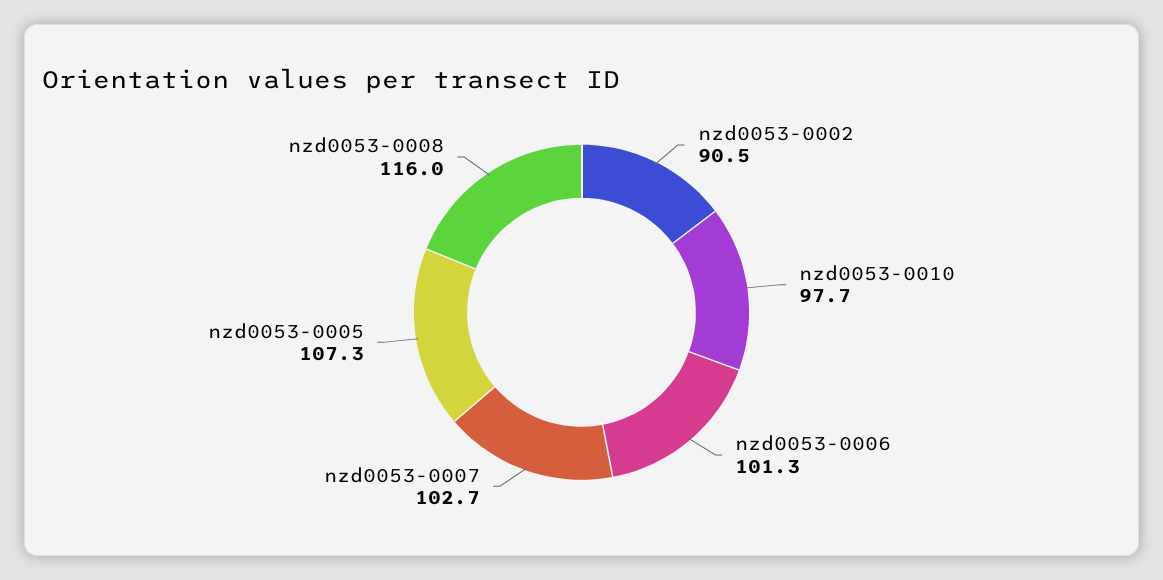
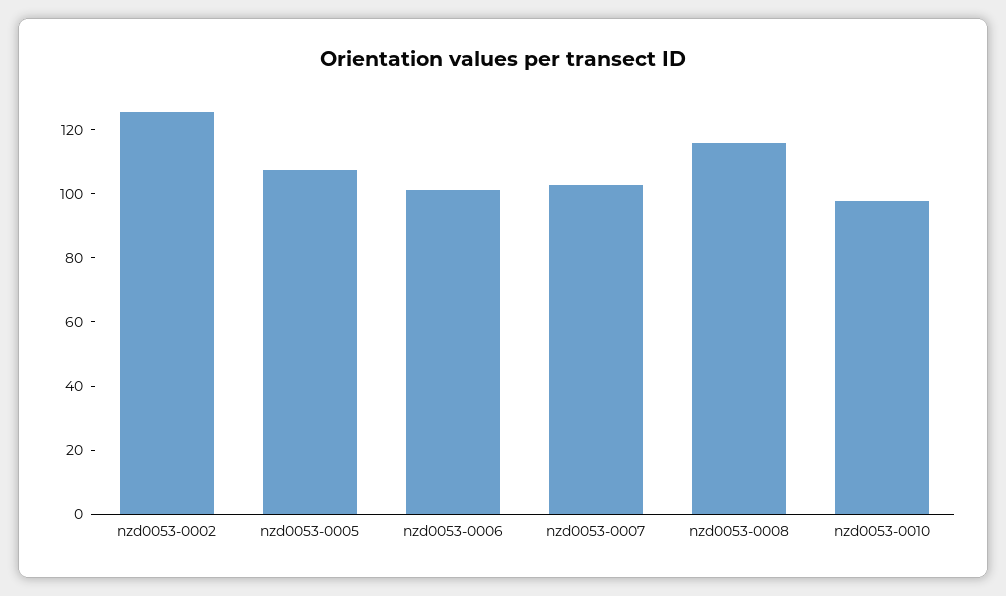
nzd0053-0002: 90.5 -> 125

